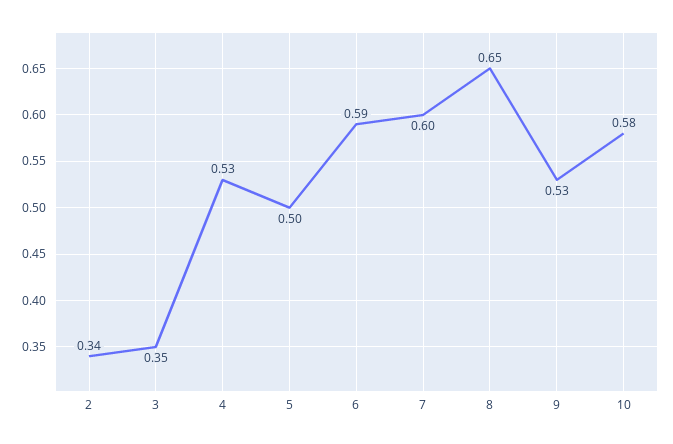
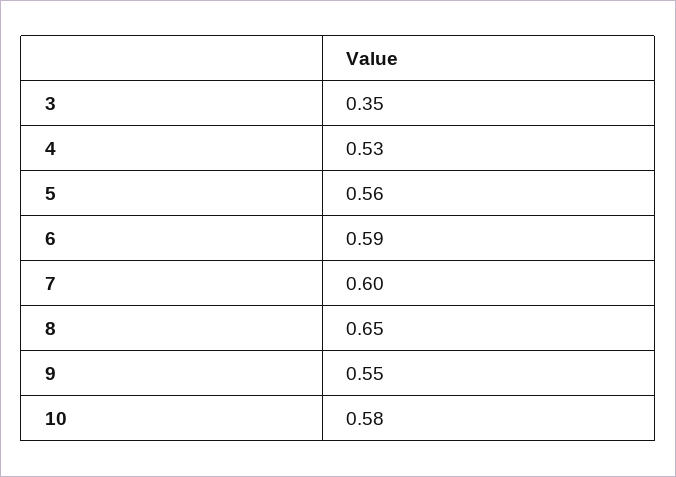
2: 0.34 -> none
5: 0.5 -> 0.56
9: 0.53 -> 0.55

